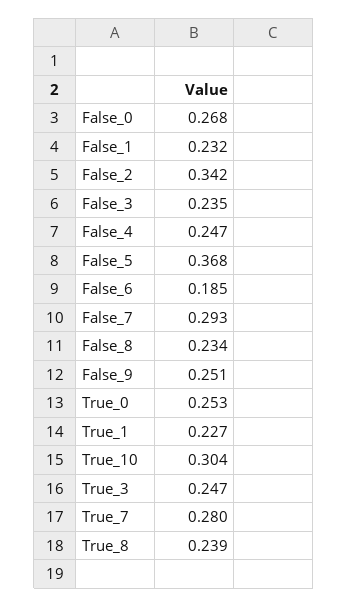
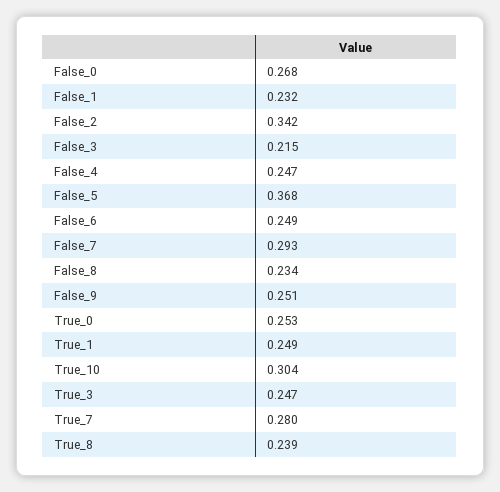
False_3: 0.235 -> 0.215
False_6: 0.185 -> 0.249
True_1: 0.227 -> 0.249

